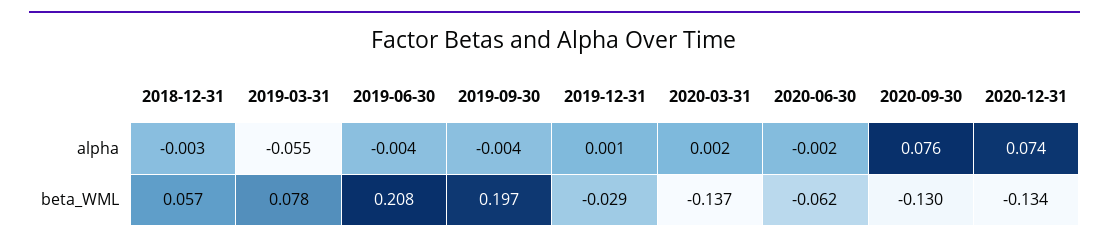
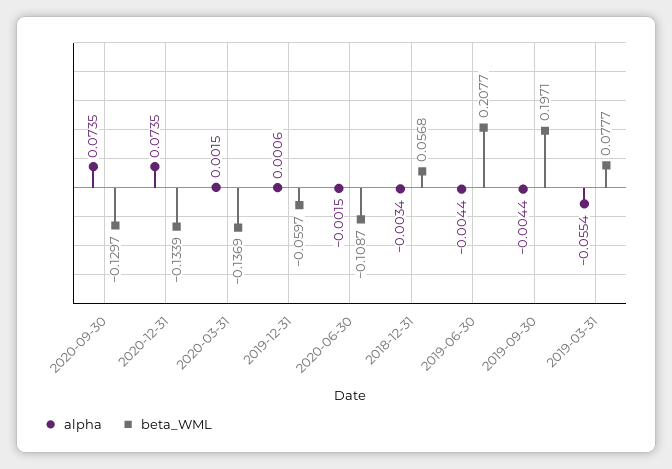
alpha, 2020-09-30: 0.076 -> 0.0735
beta_WML, 2019-12-31: -0.029 -> -0.0597
beta_WML, 2020-06-30: -0.062 -> -0.1087

